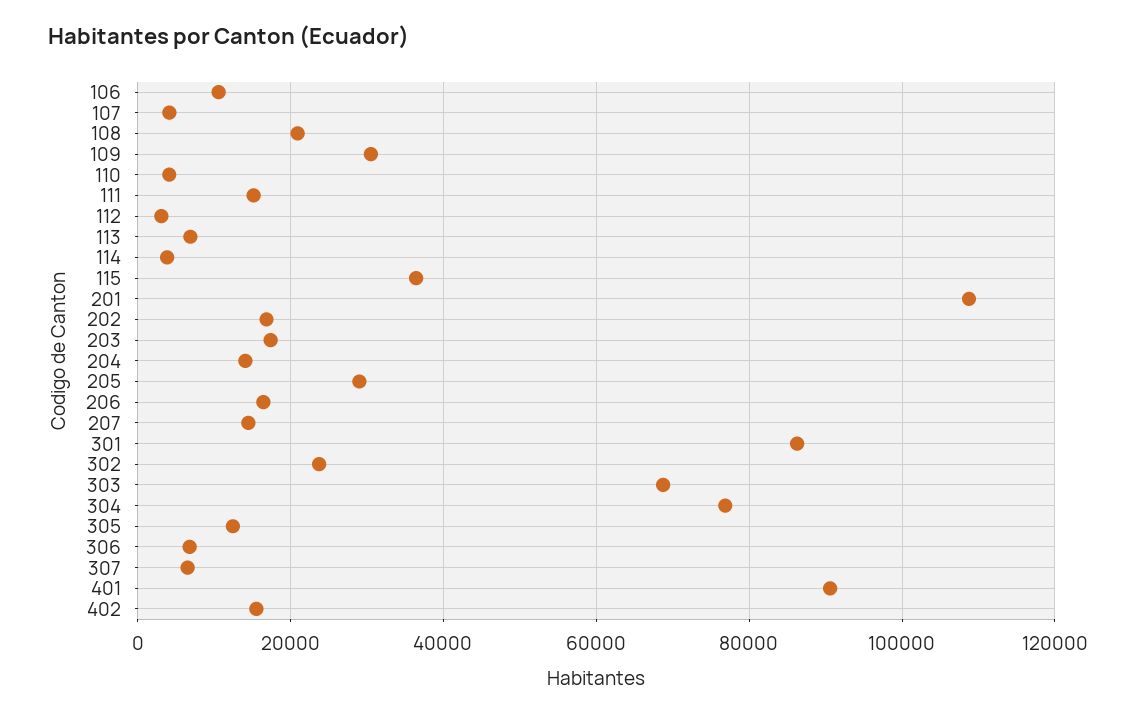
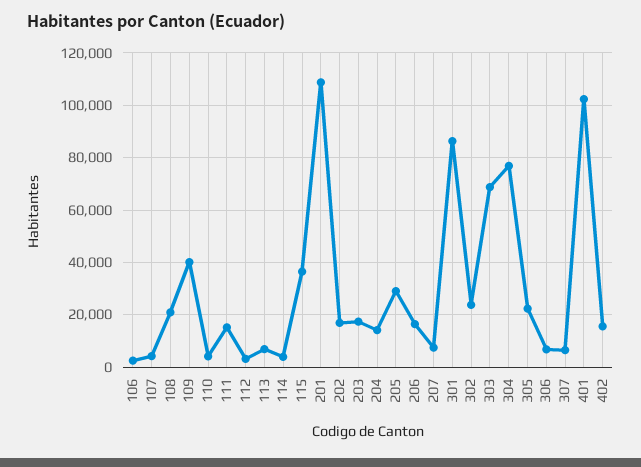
106: 10000 -> 2500
109: 30000 -> 40000
207: 14000 -> 7500
305: 12000 -> 22500
401: 90000 -> 102500

